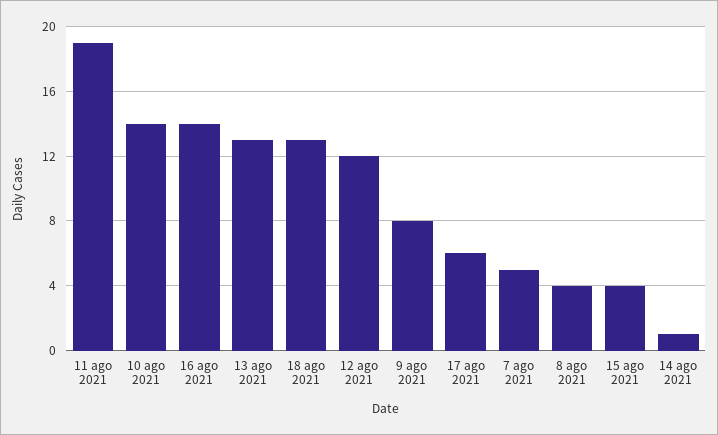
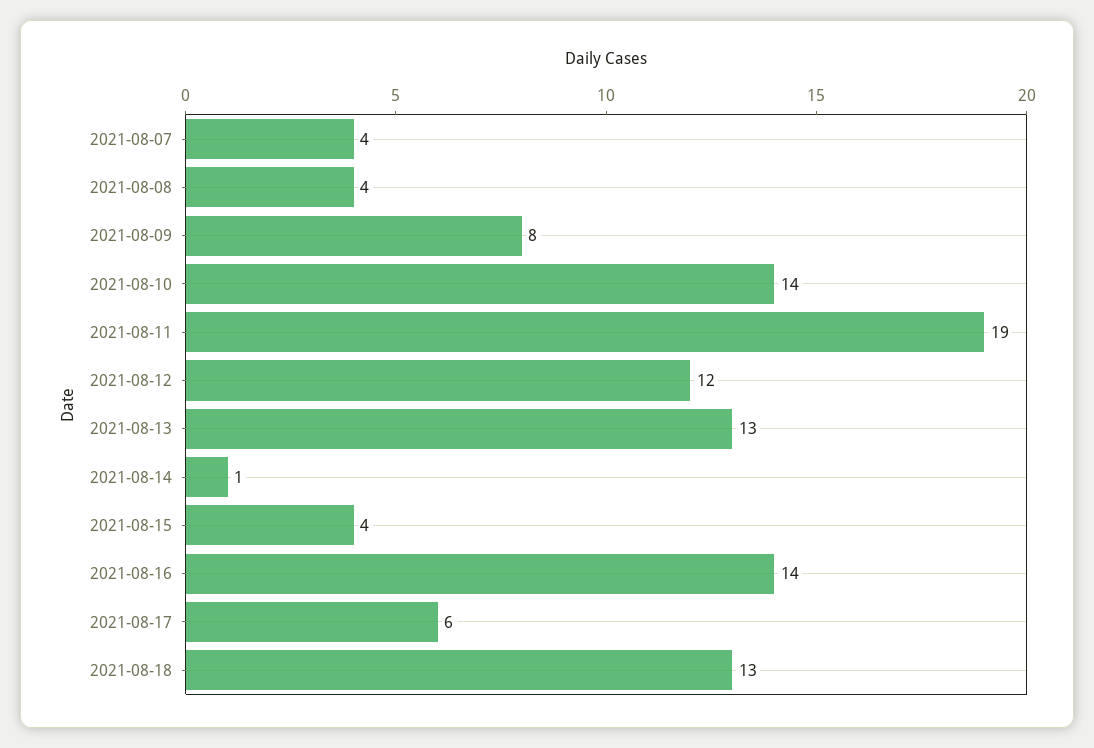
7 ago 2021: 5 -> 4

